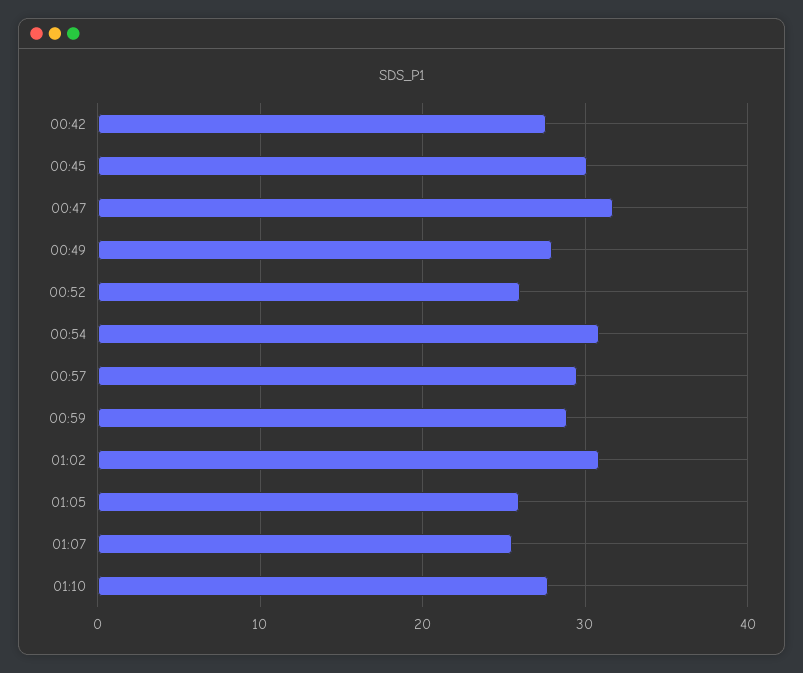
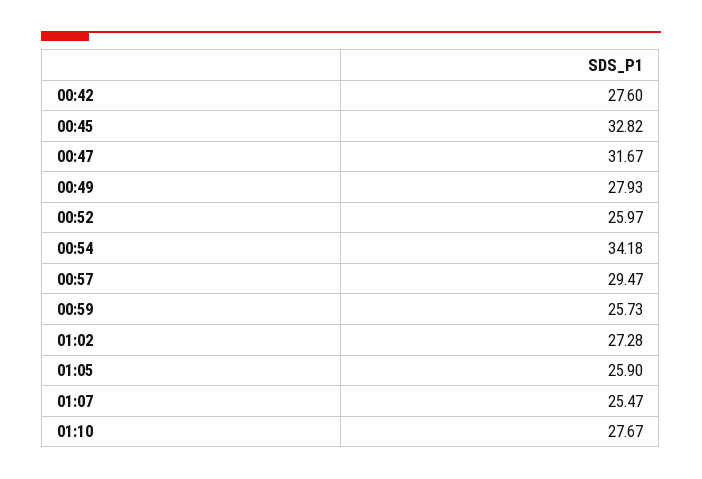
00:45: 30 -> 32.82
00:54: 31 -> 34.18
00:59: 29 -> 25.73
01:02: 31 -> 27.28

